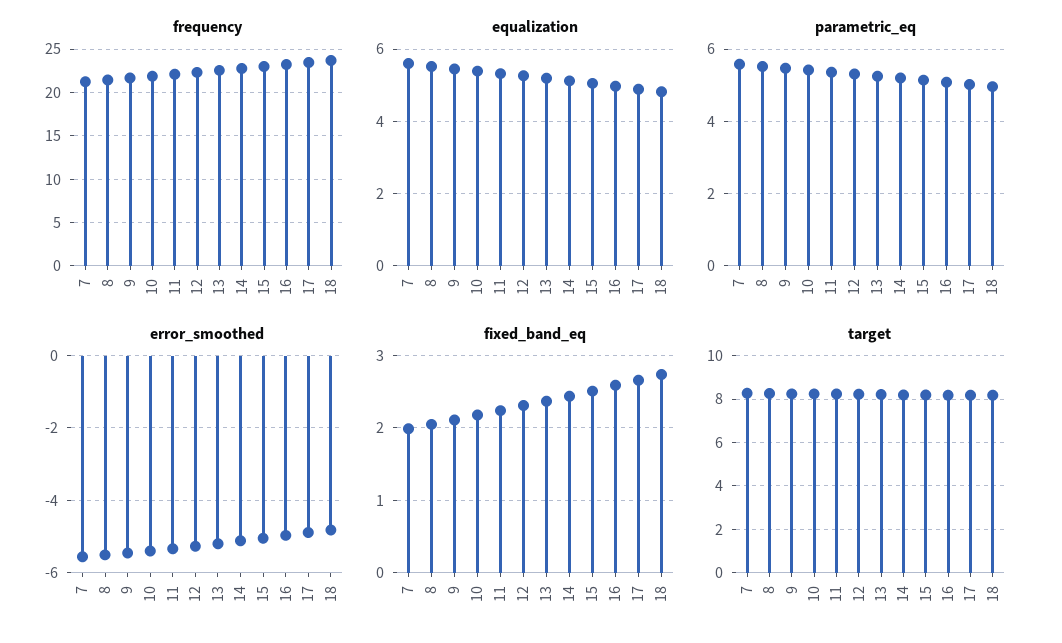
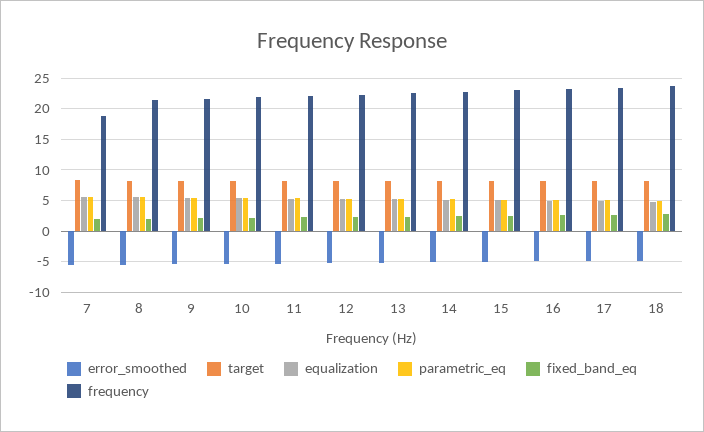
frequency, 7: 21 -> 19

